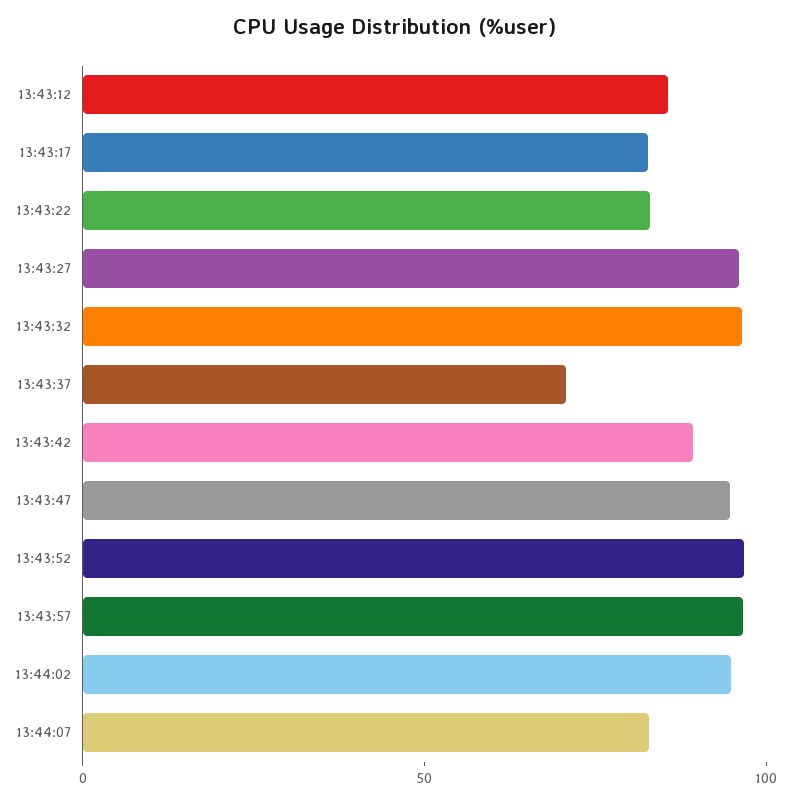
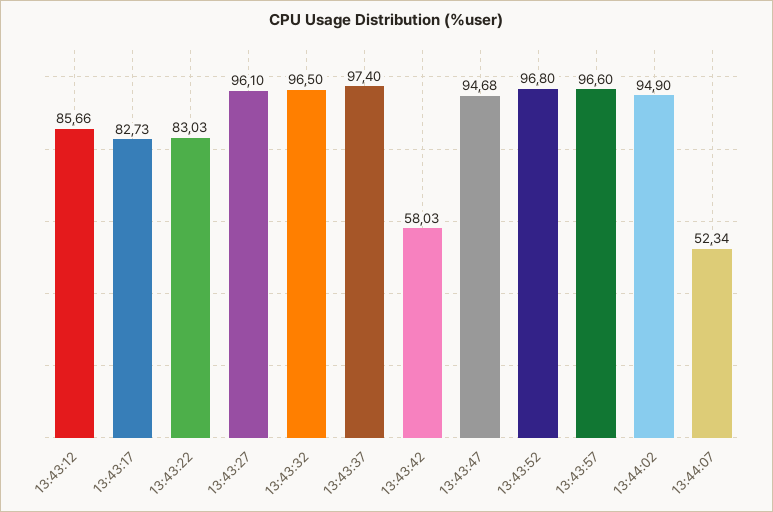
13:43:37: 70 -> 97.4
13:43:42: 90 -> 58.03
13:44:07: 80 -> 52.34

